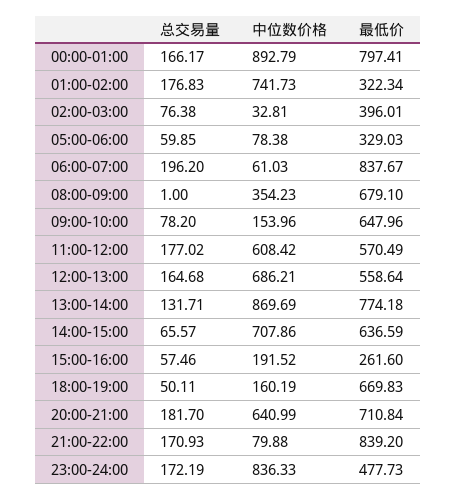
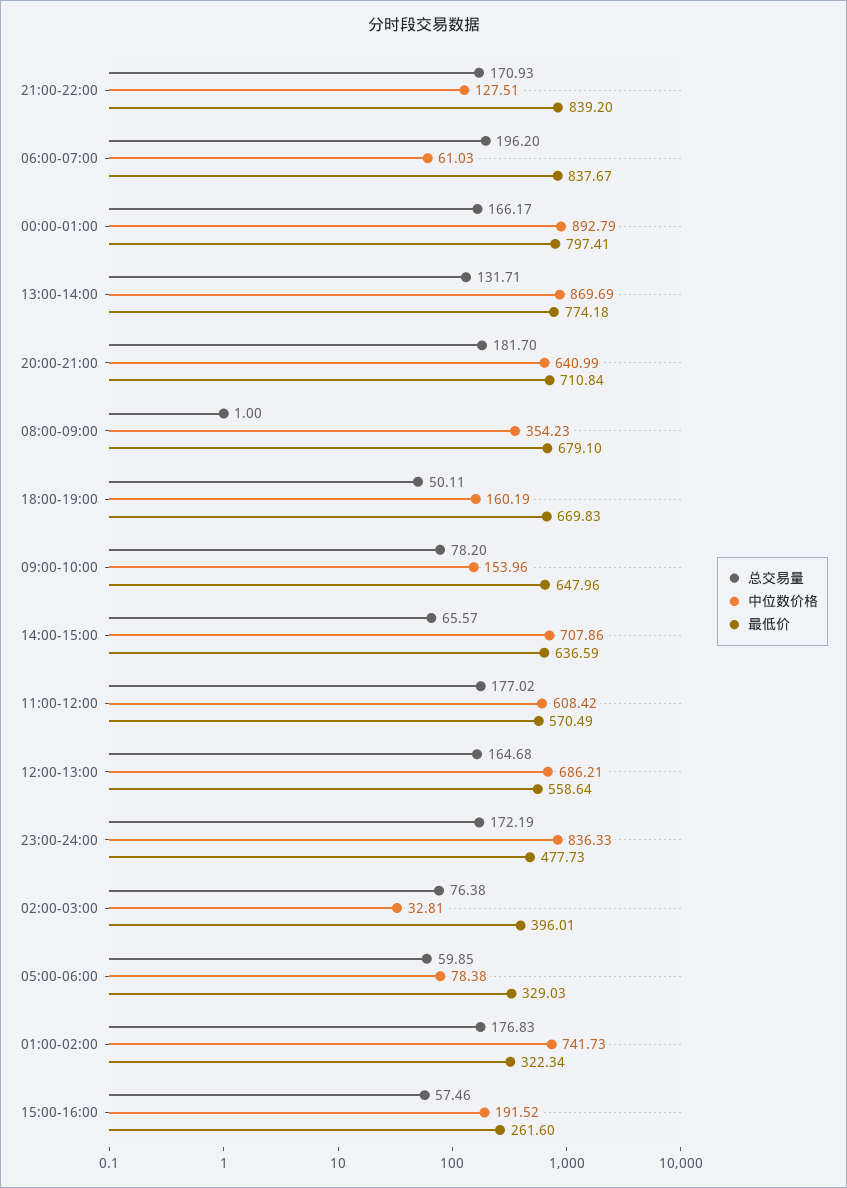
中位数价格, 21:00-22:00: 79.88 -> 127.51

